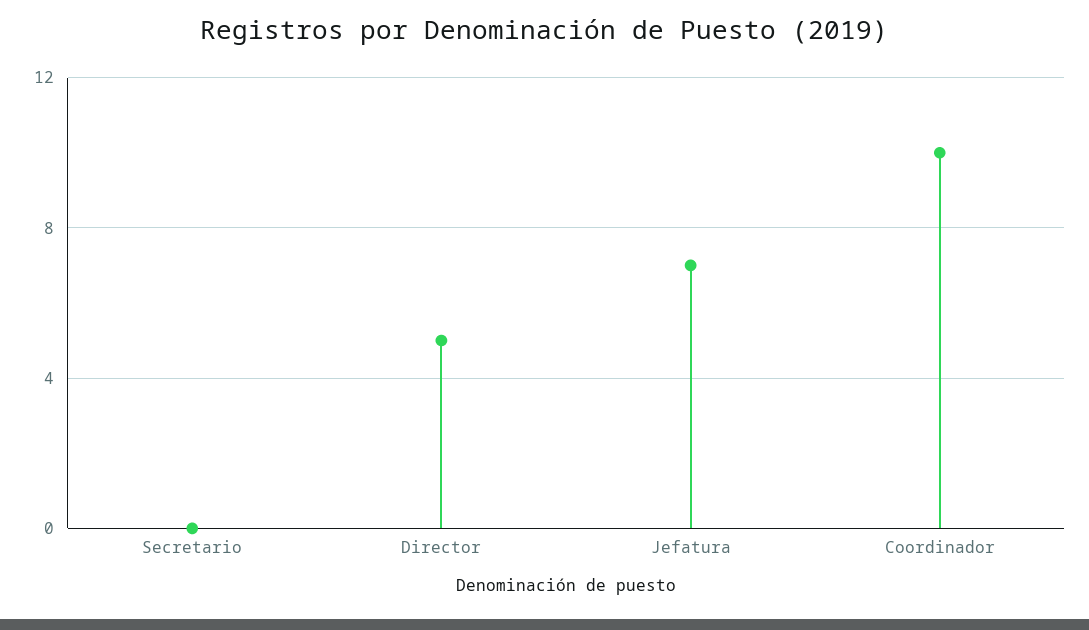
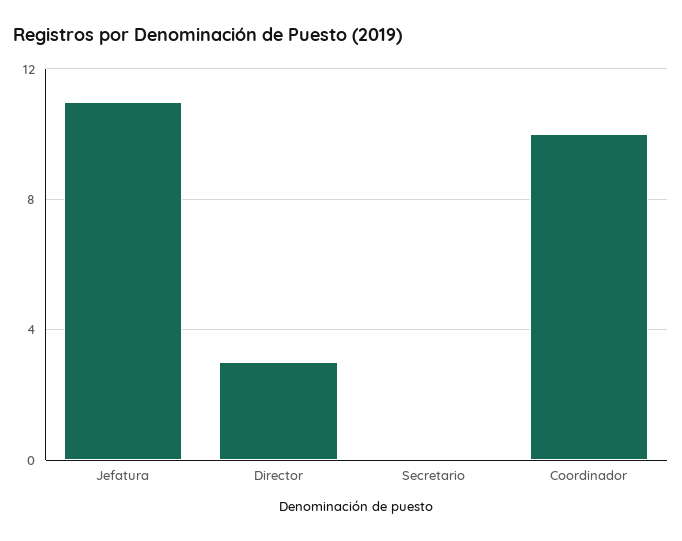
Director: 5 -> 3
Jefatura: 7 -> 11

